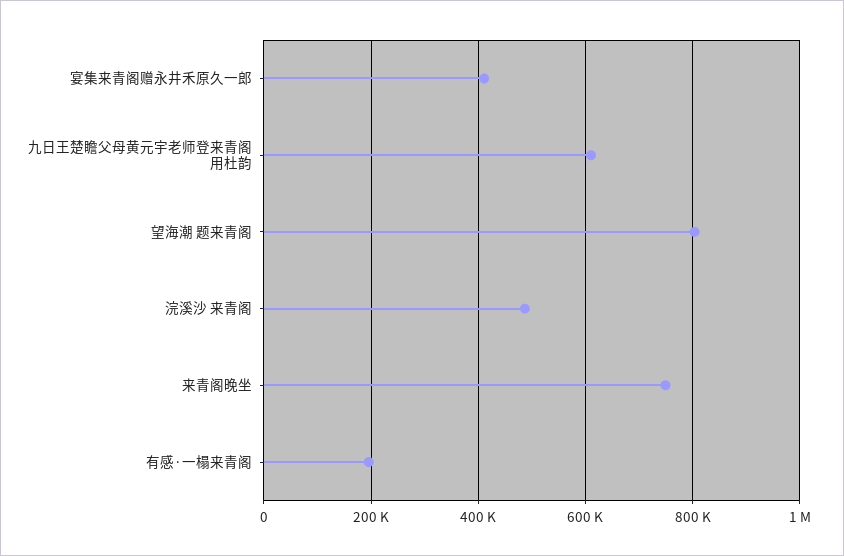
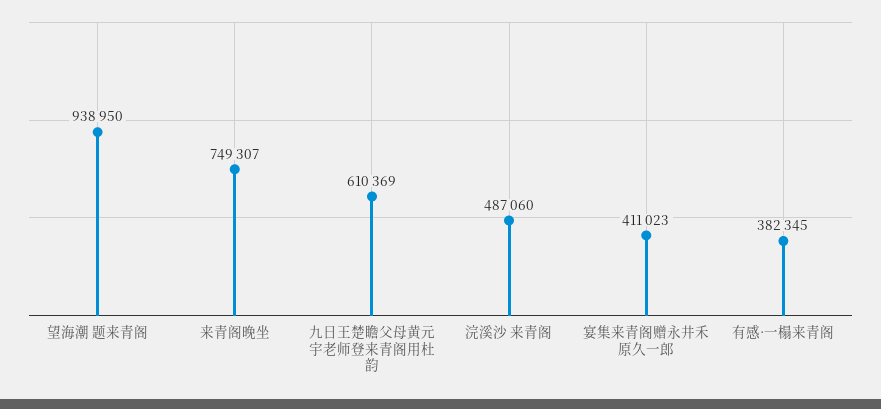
望海潮 题来青阁: 800000 -> 938950
有感·一榻来青阁: 200000 -> 382345

